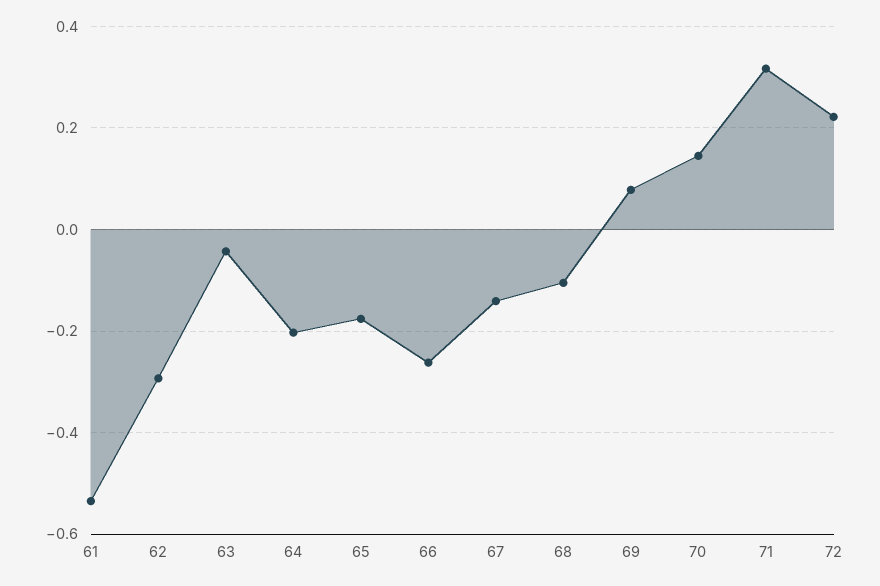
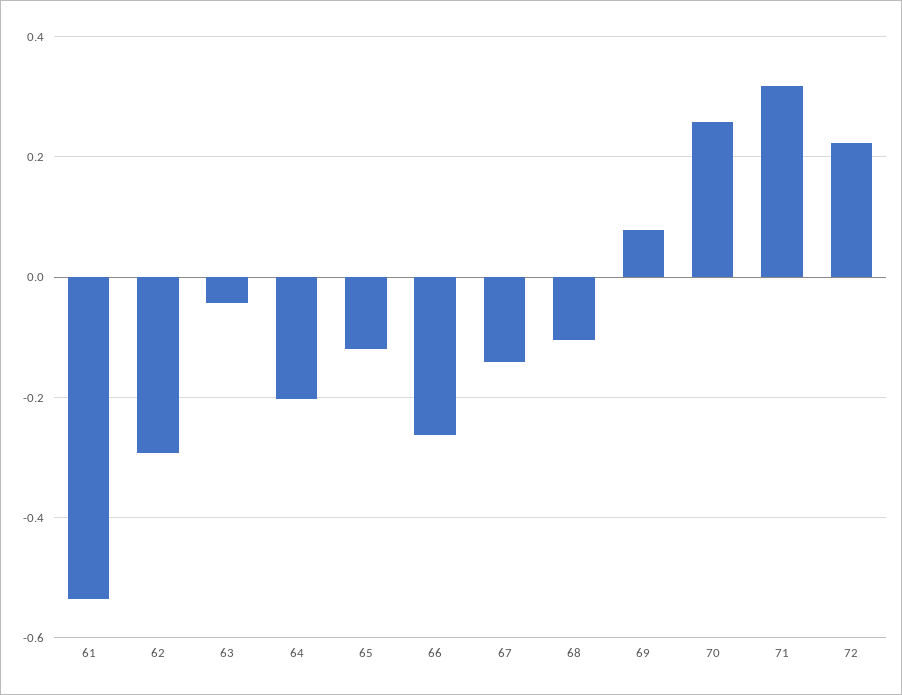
65: -0.18 -> -0.12
70: 0.14 -> 0.26

